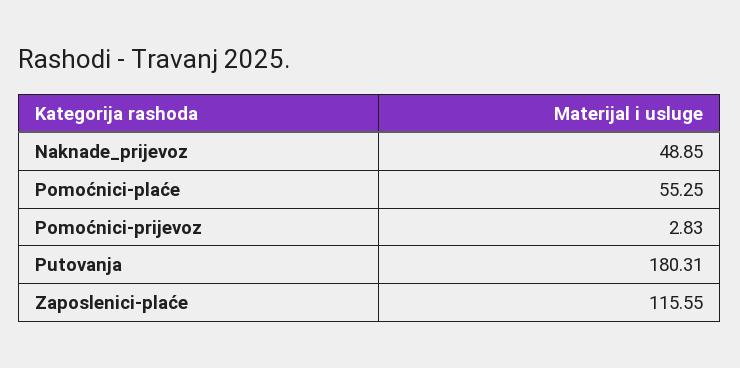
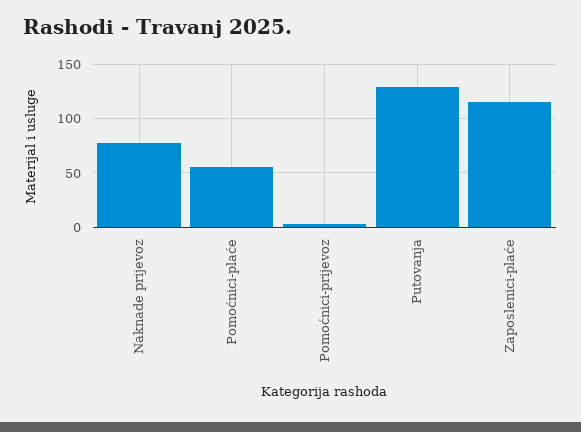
Naknade_prijevoz: 48.85 -> 80
Putovanja: 180.31 -> 130

